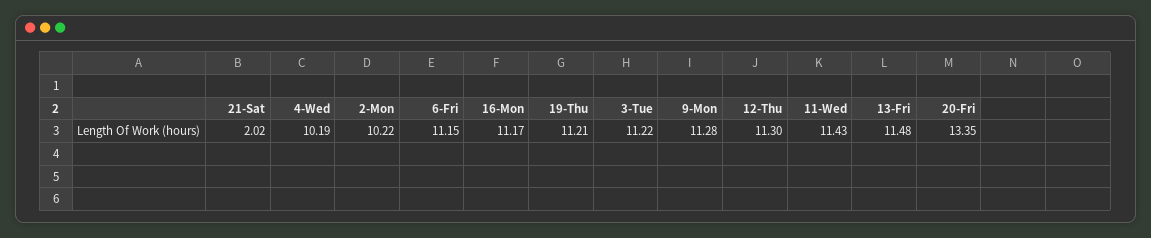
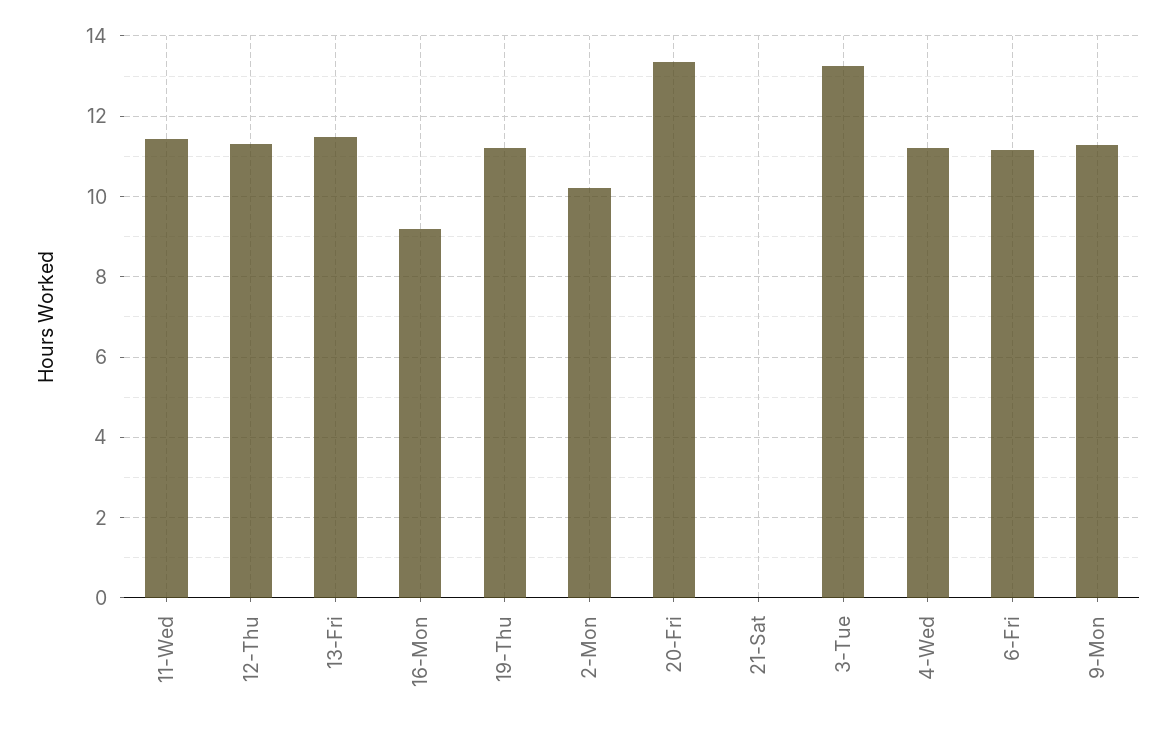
21-Sat: 2.02 -> 0
4-Wed: 10.19 -> 11.2
16-Mon: 11.17 -> 9.2
3-Tue: 11.22 -> 13.2

